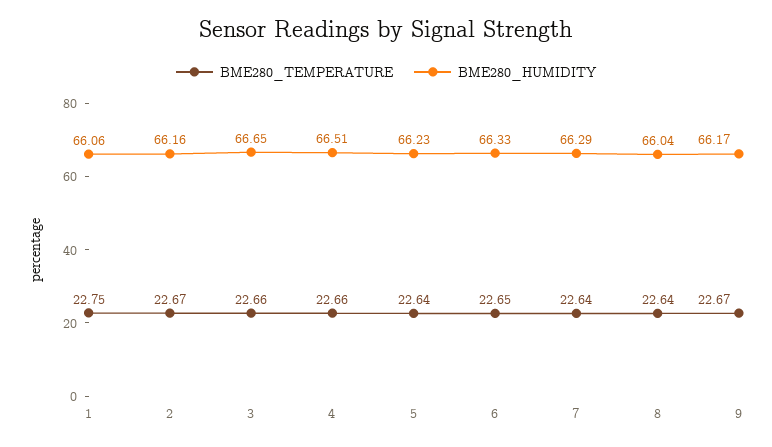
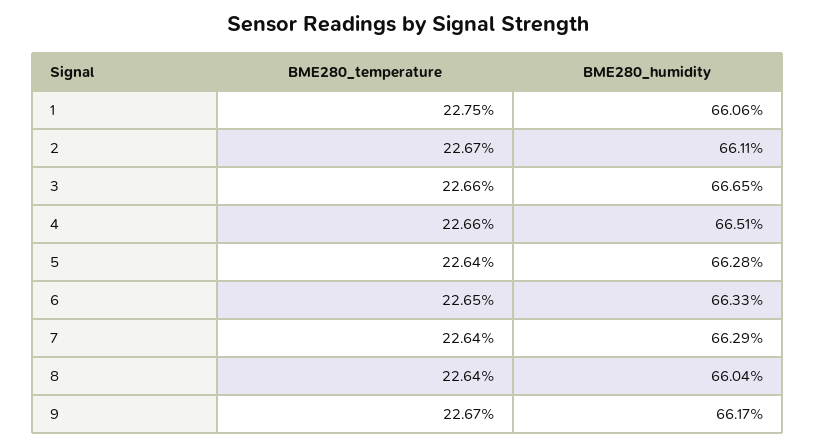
BME280_HUMIDITY, 2: 66.16 -> 66.11
BME280_HUMIDITY, 5: 66.23 -> 66.28

